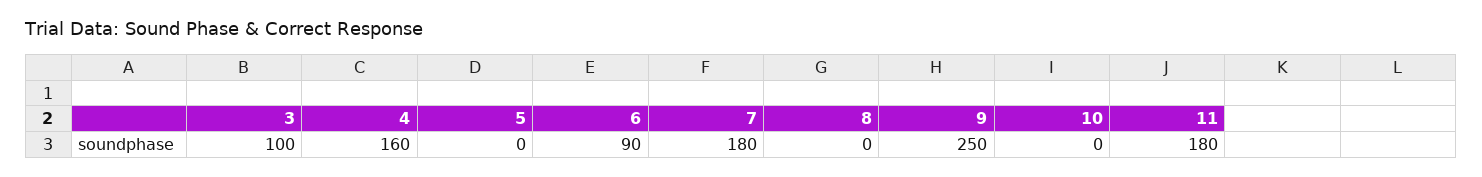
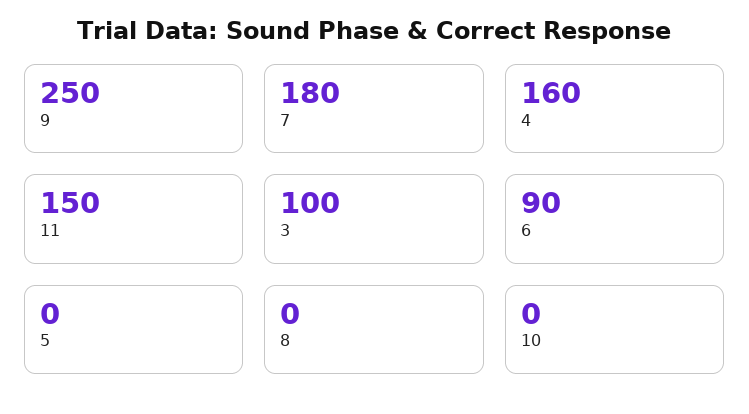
11: 180 -> 150

